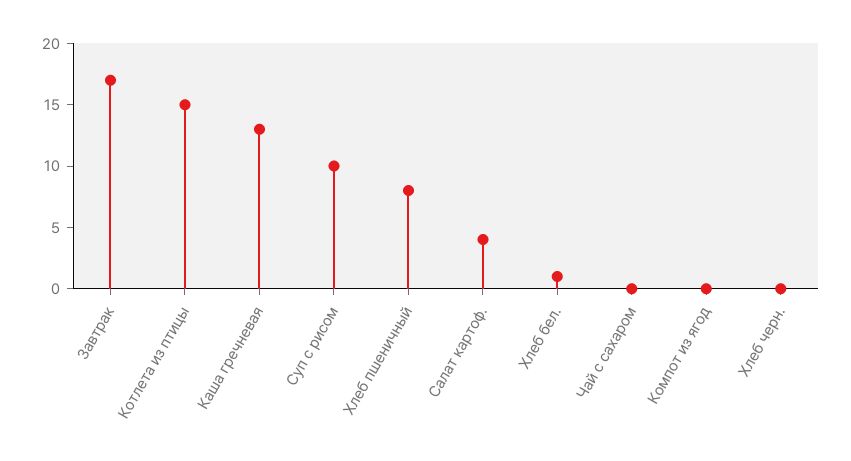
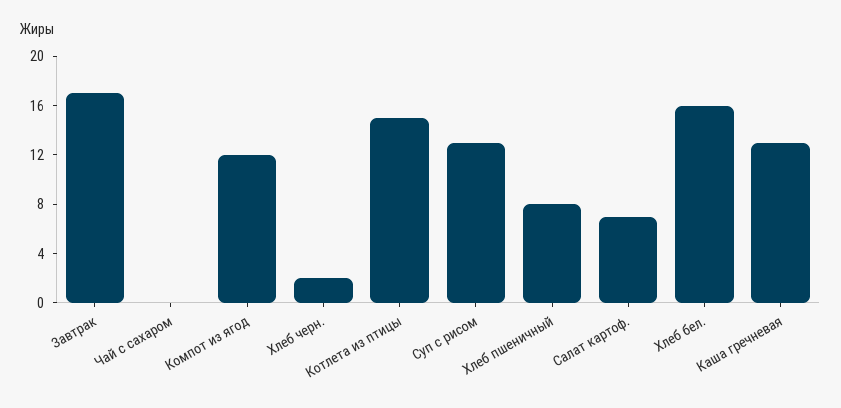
Суп с рисом: 10 -> 13
Салат картоф.: 4 -> 7
Хлеб бел.: 1 -> 16
Компот из ягод: 0 -> 12
Хлеб черн.: 0 -> 2

